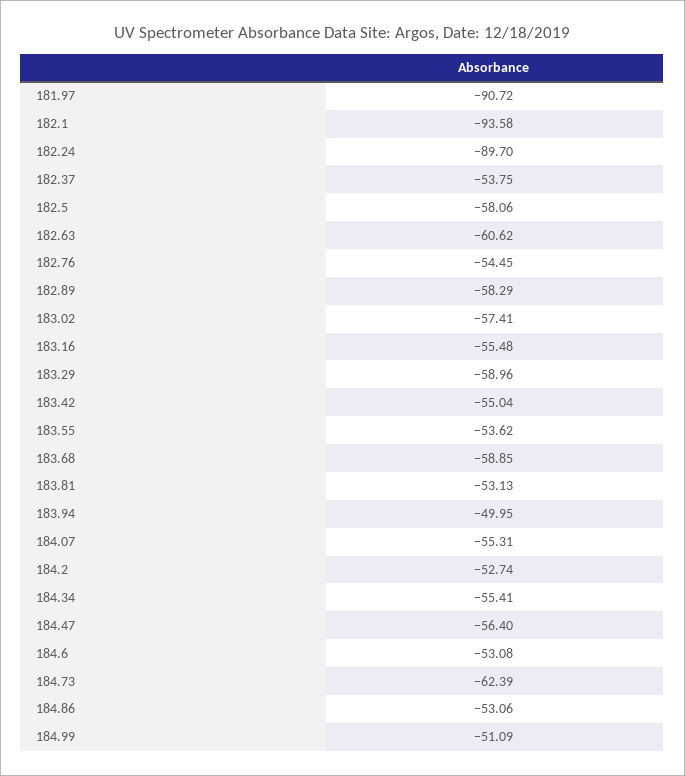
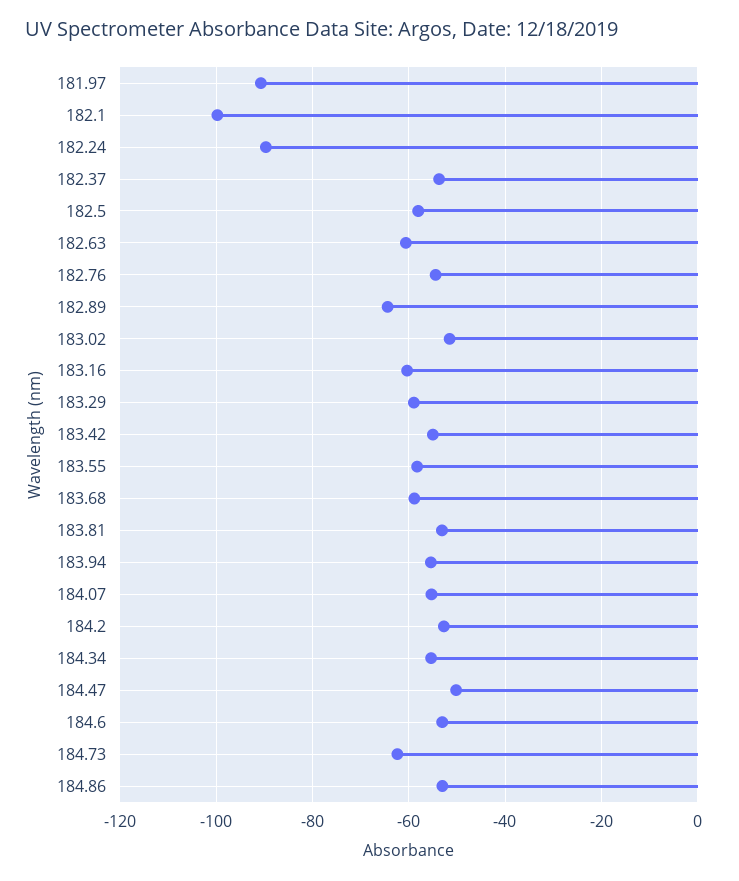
182.1: -93.58 -> -100
182.89: -58.29 -> -64
183.02: -57.41 -> -52
183.16: -55.48 -> -60
183.55: -53.62 -> -58
183.94: -49.95 -> -56
184.47: -56.4 -> -50
184.99: -51.09 -> none

